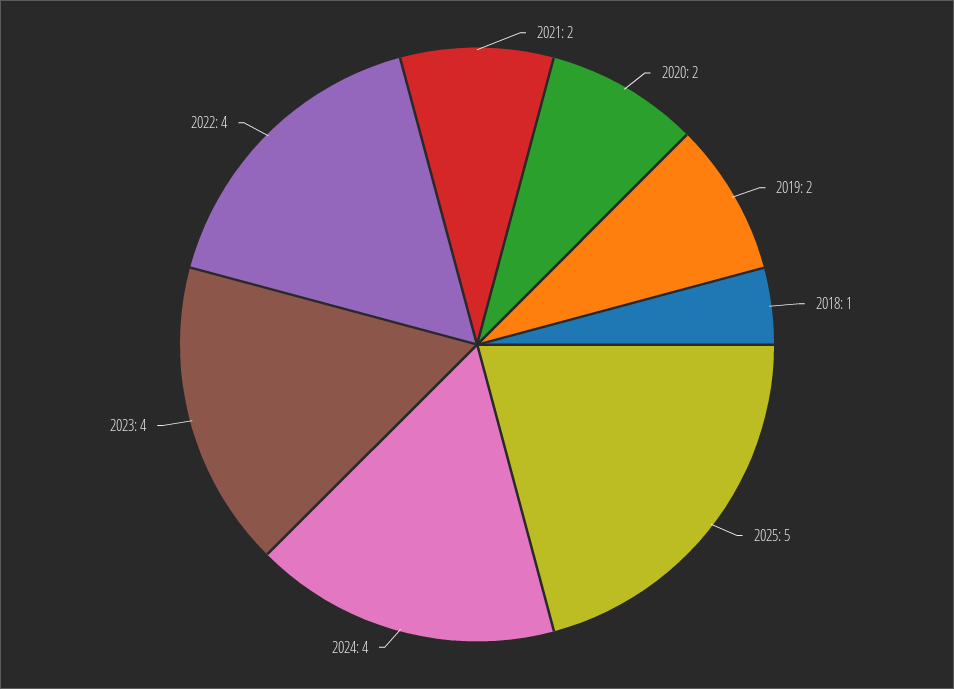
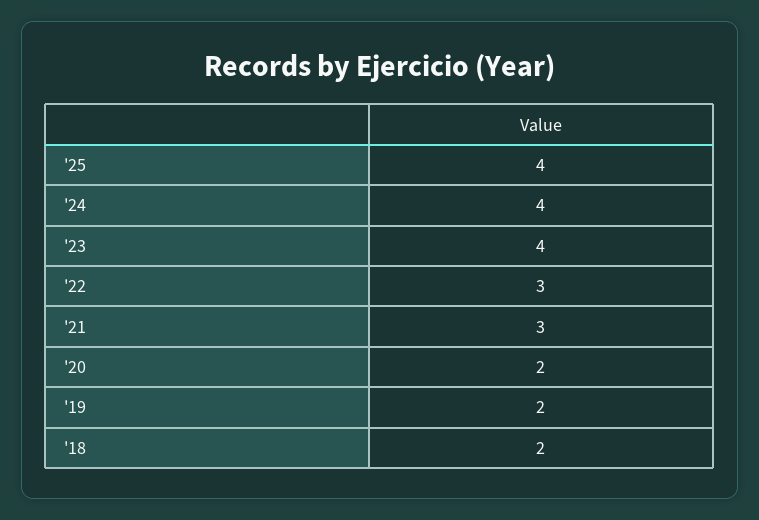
2021: 2 -> 3
2018: 1 -> 2
2025: 5 -> 4
2022: 4 -> 3

